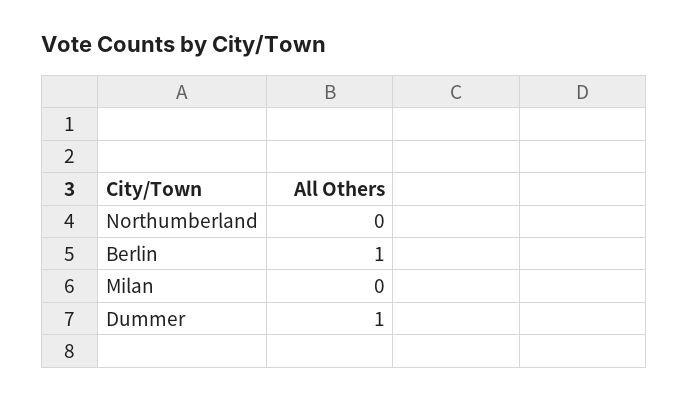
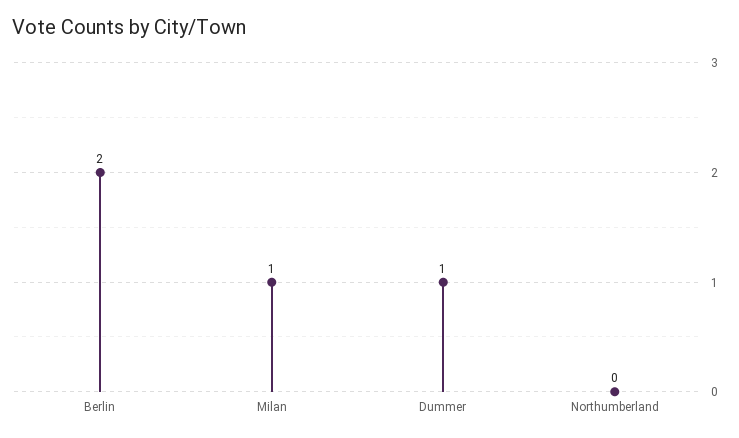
Berlin: 1 -> 2
Milan: 0 -> 1

